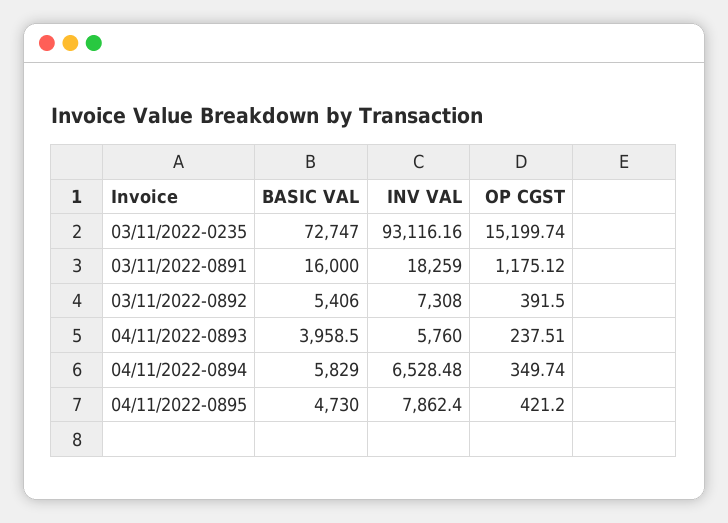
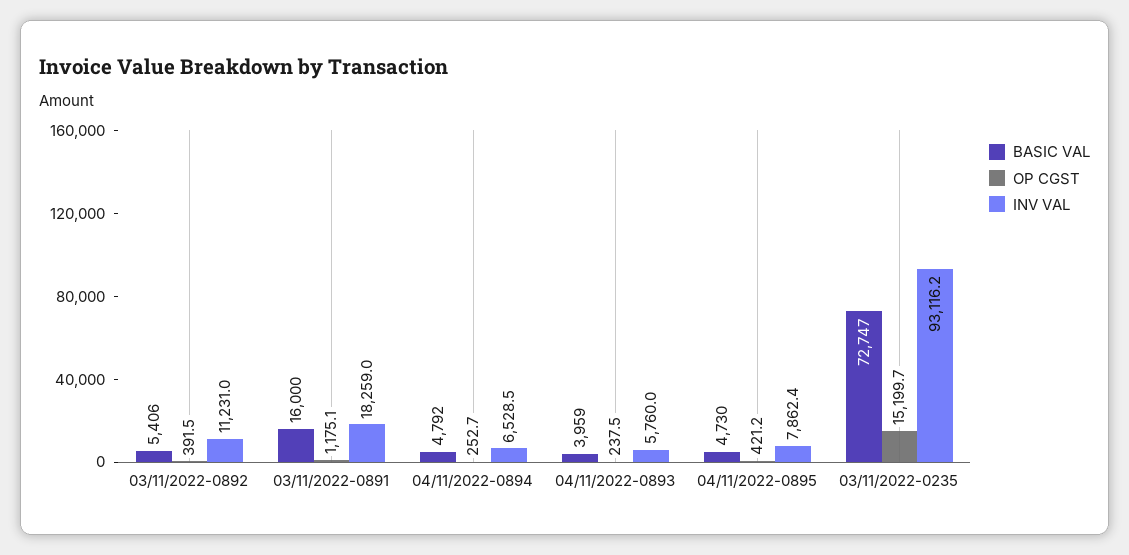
INV VAL, 03/11/2022-0892: 7308 -> 11231
BASIC VAL, 04/11/2022-0894: 5829 -> 4792
OP CGST, 04/11/2022-0894: 349.74 -> 252.7

